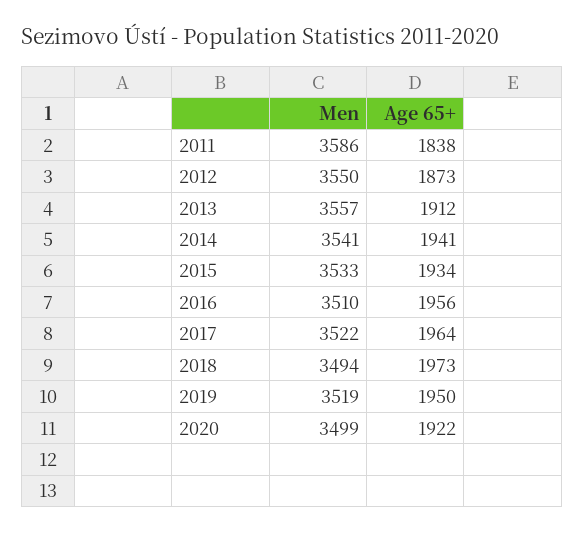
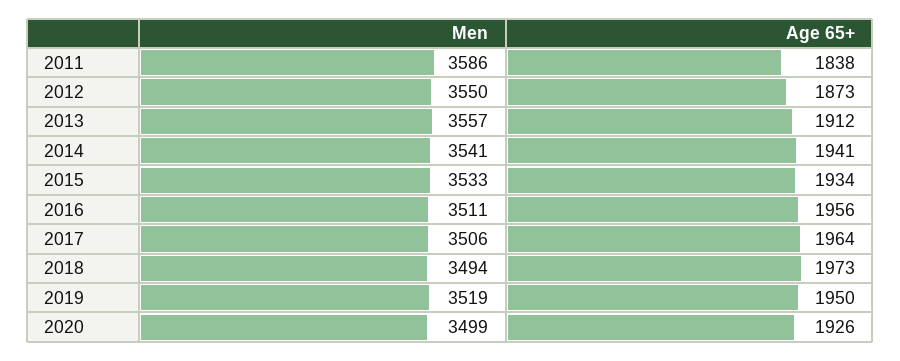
Men, 2016: 3510 -> 3511
Men, 2017: 3522 -> 3506
Age 65+, 2020: 1922 -> 1926

